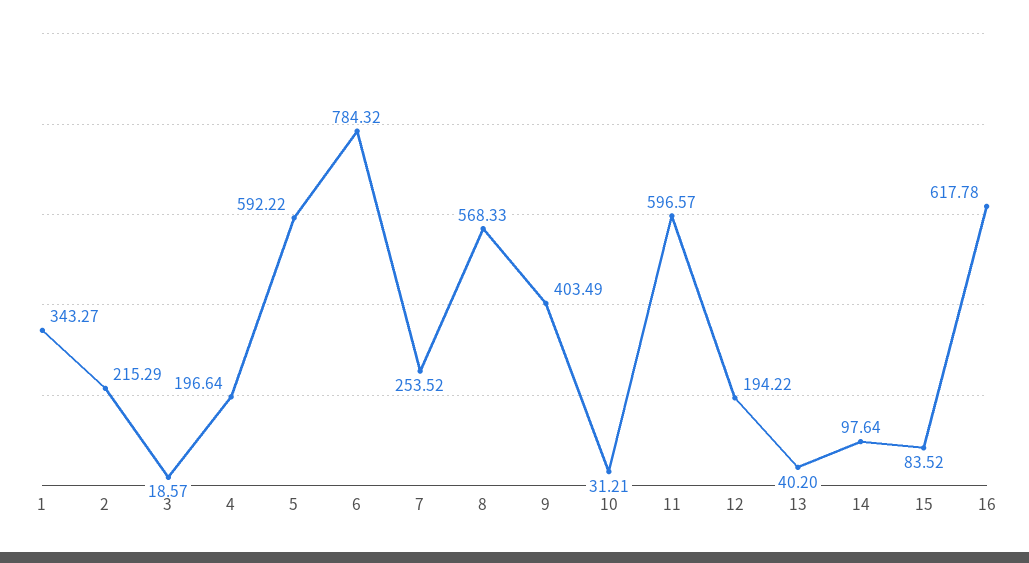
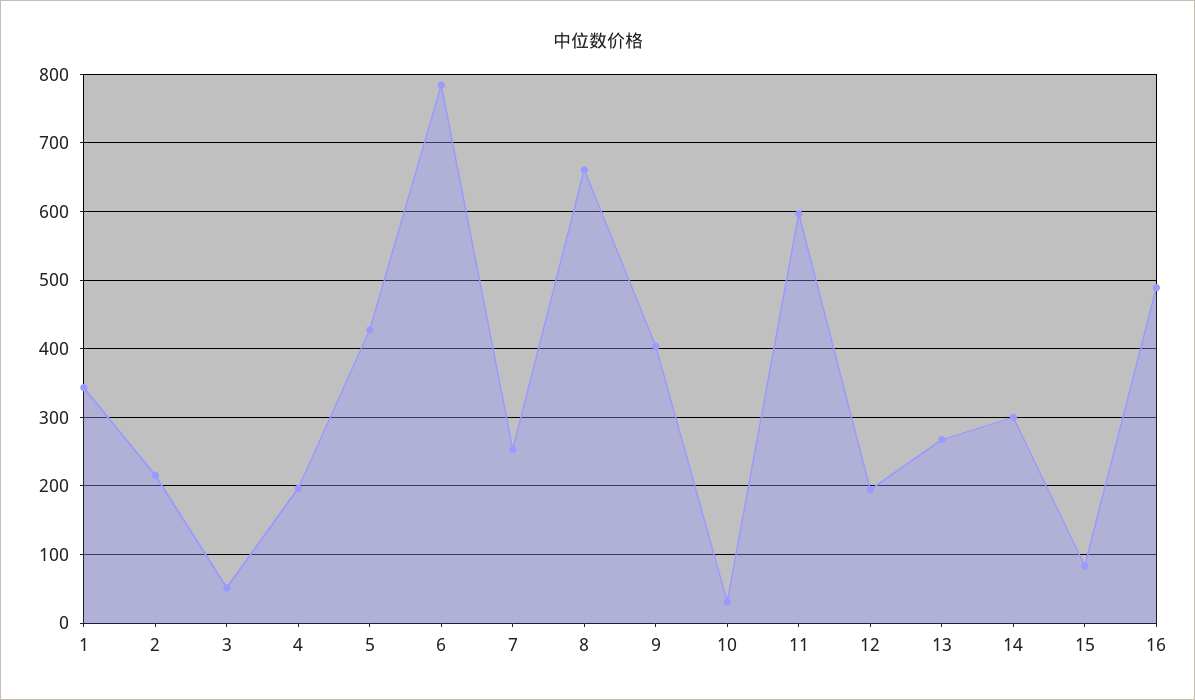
3: 18.57 -> 50
5: 592.22 -> 430
8: 568.33 -> 660
13: 40.2 -> 270
14: 97.64 -> 300
16: 617.78 -> 490

